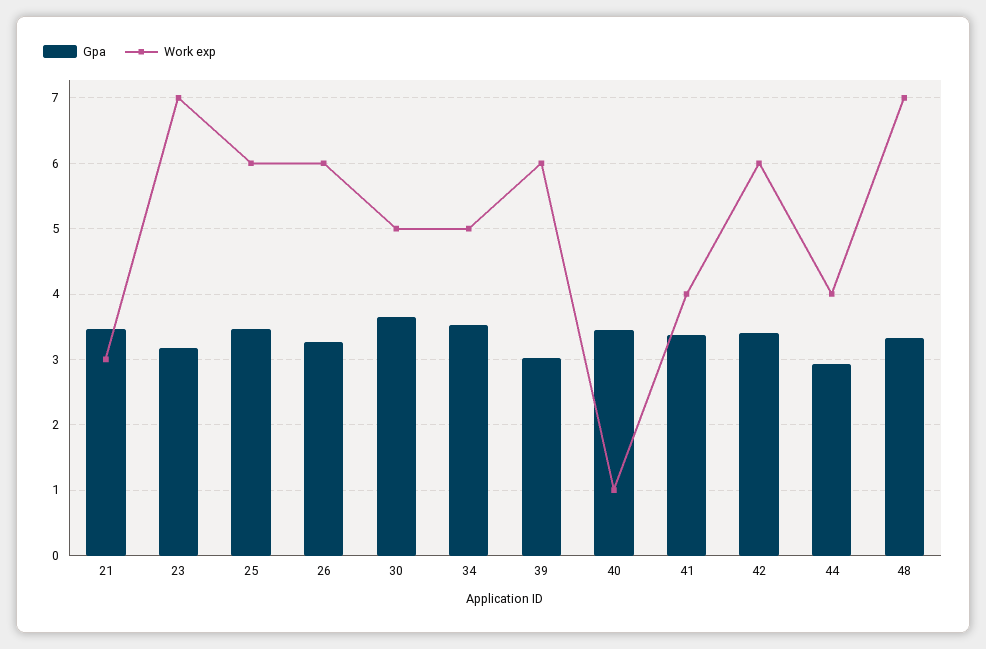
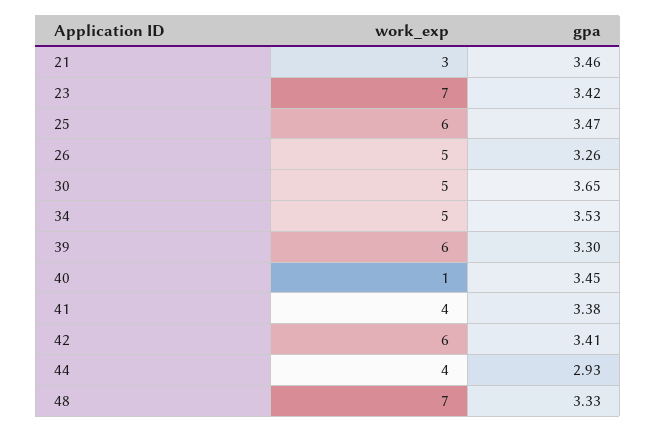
Gpa, 23: 3.2 -> 3.42
Work exp, 26: 6 -> 5
Gpa, 39: 3 -> 3.3

